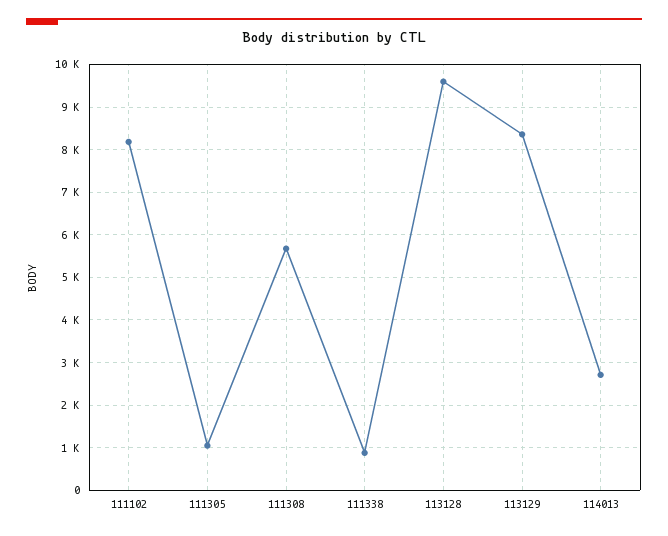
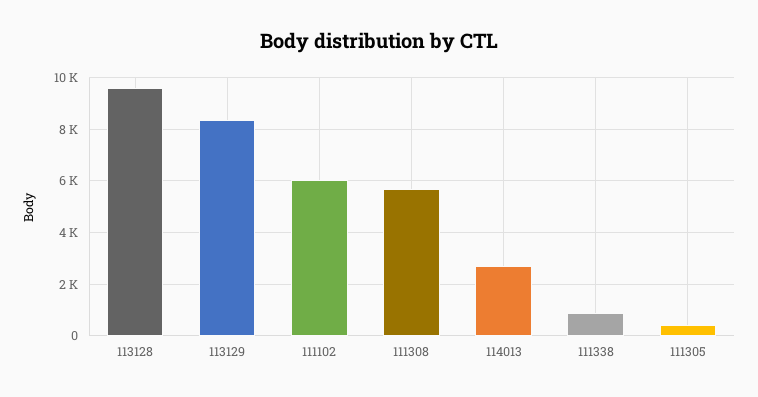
111102: 8200 -> 6000
111305: 1000 -> 500

